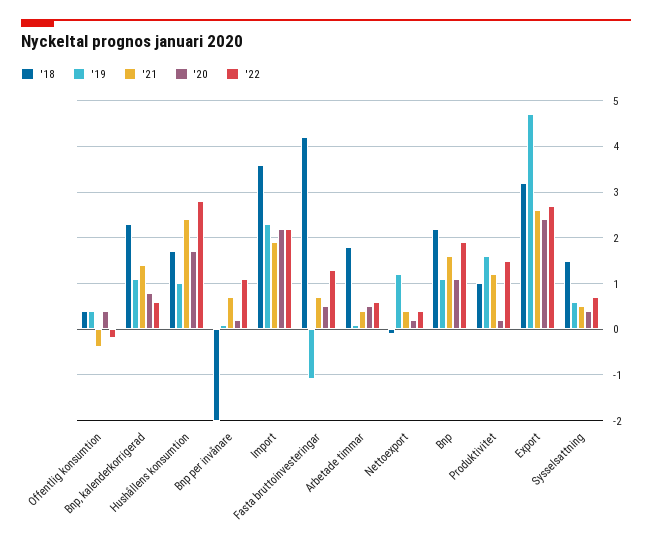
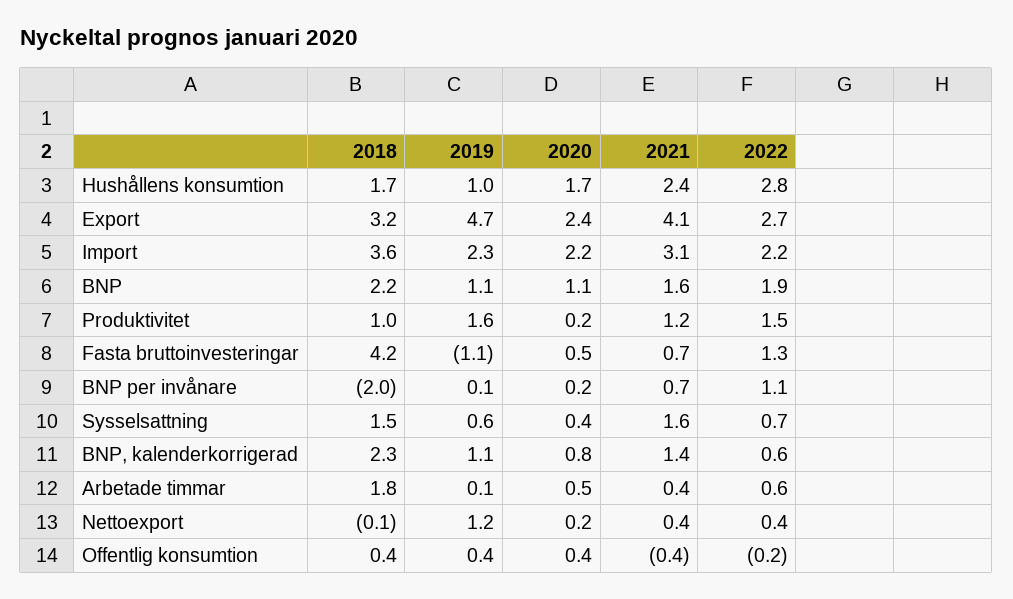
'21, Import: 2 -> 3.1
'21, Export: 2.5 -> 4.1
'21, Sysselsattning: 0.5 -> 1.6

